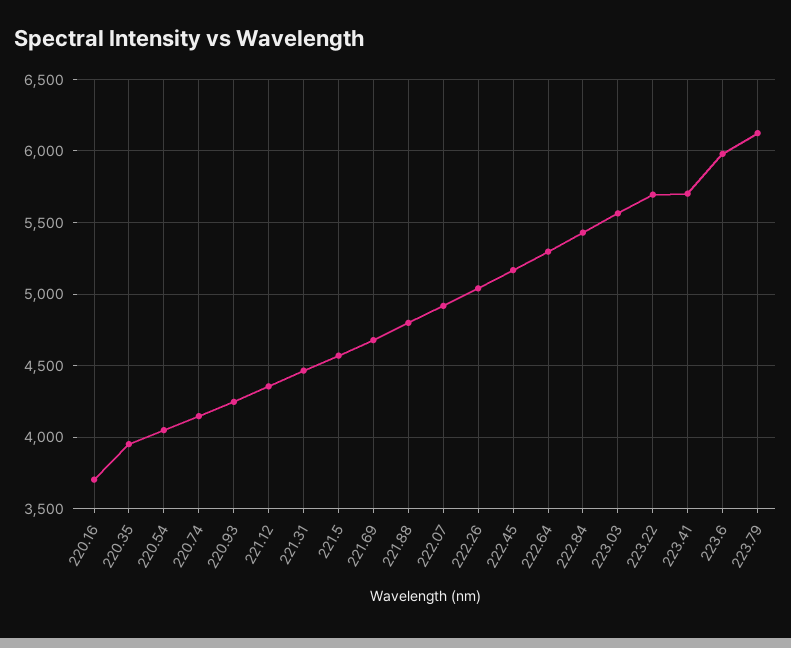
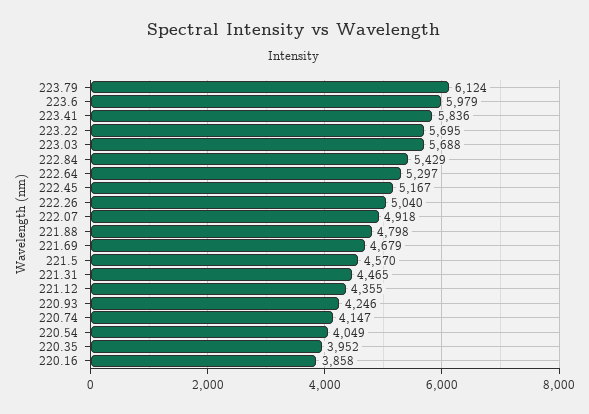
220.16: 3700 -> 3858
223.03: 5550 -> 5688
223.41: 5700 -> 5836

